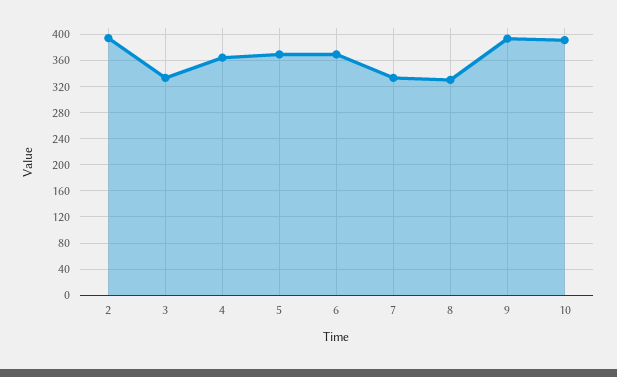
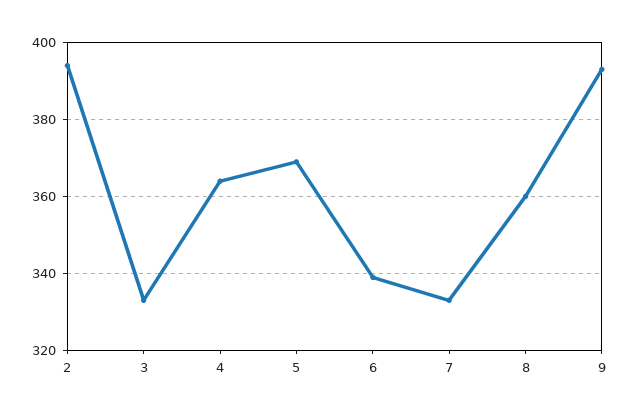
6: 370 -> 340
8: 330 -> 360
10: 390 -> none

